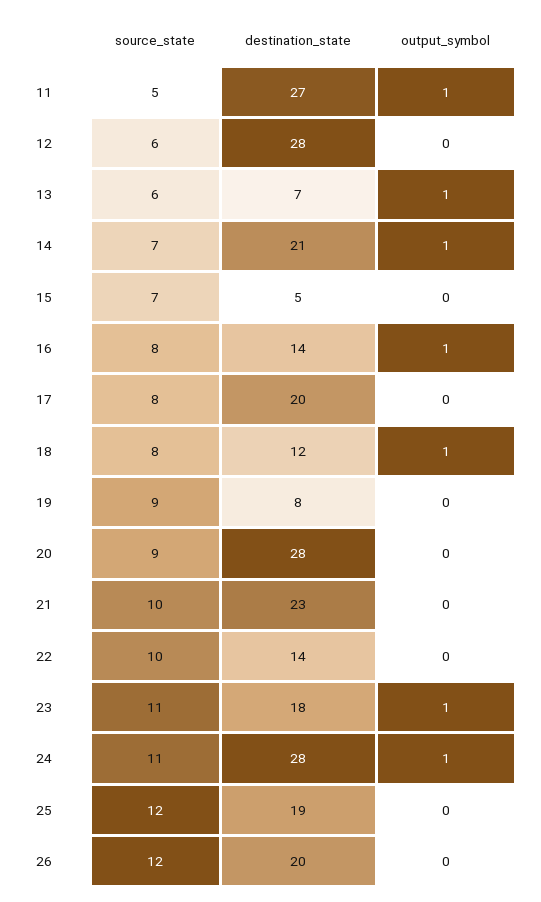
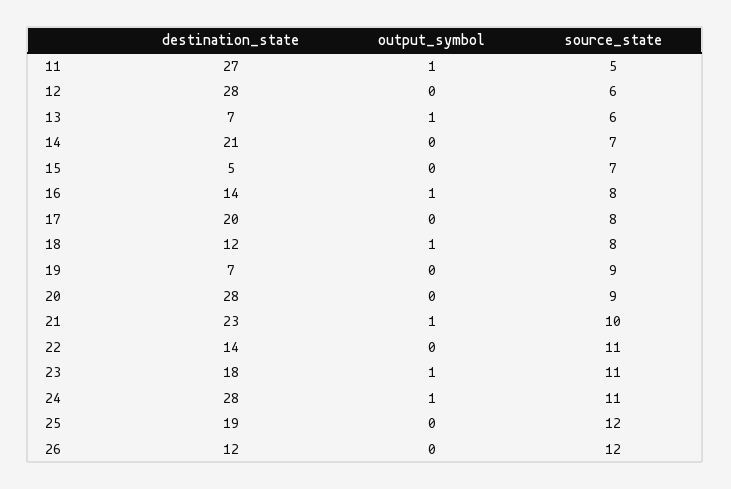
output_symbol, 14: 1 -> 0
destination_state, 19: 8 -> 7
output_symbol, 21: 0 -> 1
source_state, 22: 10 -> 11
destination_state, 26: 20 -> 12

